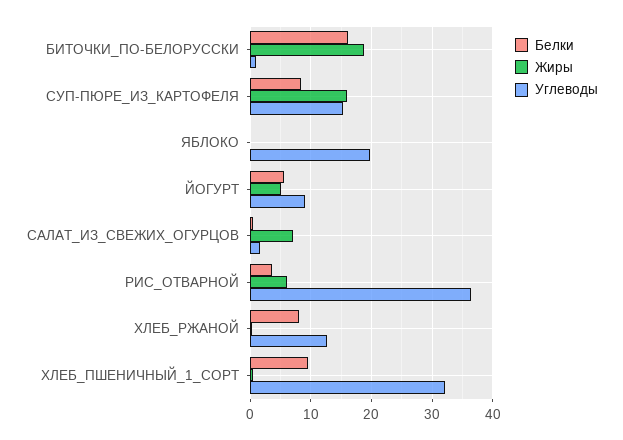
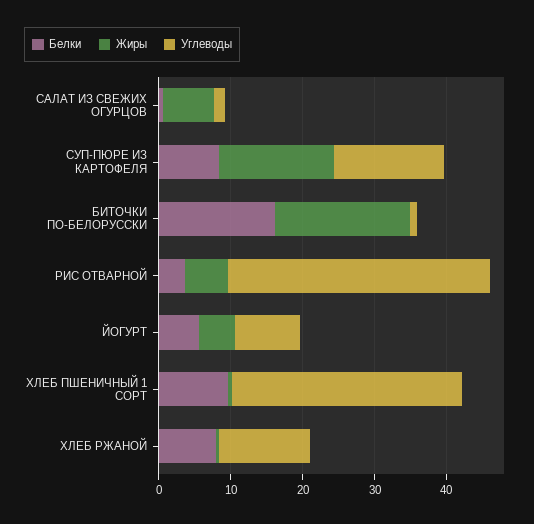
Белки, ЯБЛОКО: 0 -> none
Жиры, ЯБЛОКО: 0 -> none
Углеводы, ЯБЛОКО: 20 -> none

